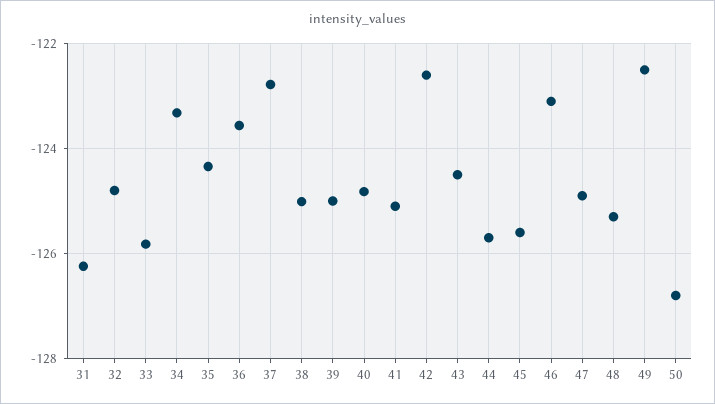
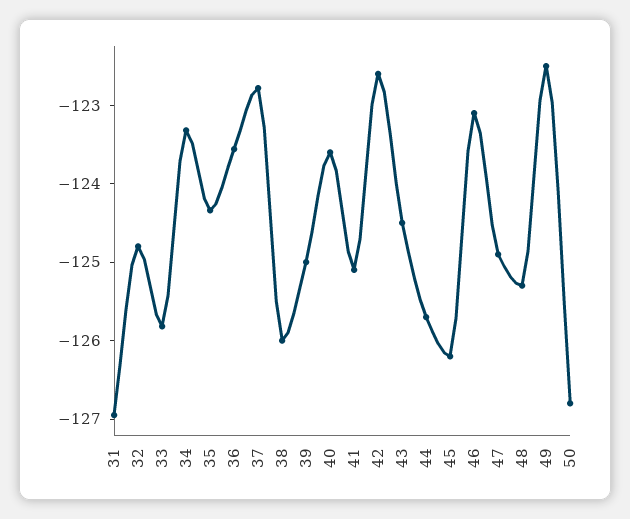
31: -126.2 -> -127
38: -125 -> -126
40: -124.8 -> -123.6
45: -125.6 -> -126.2

